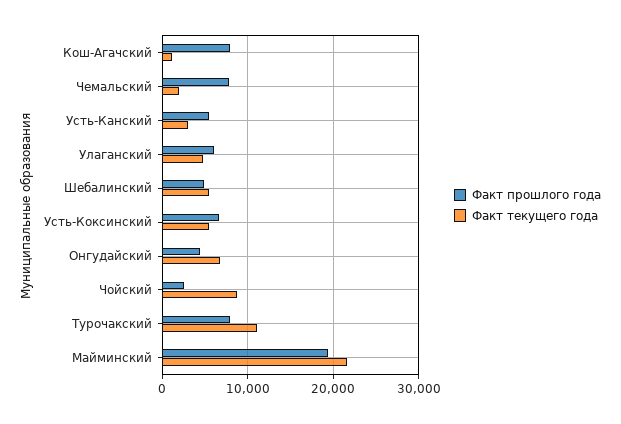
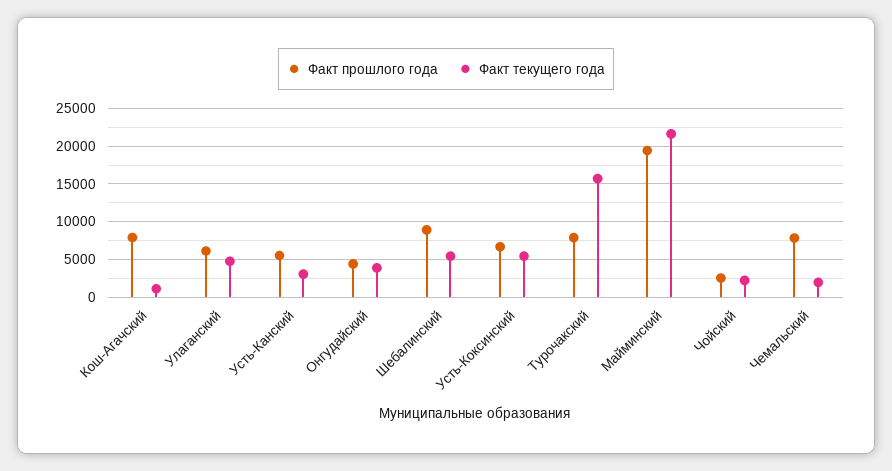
Факт прошлого года, Шебалинский: 5000 -> 9000
Факт текущего года, Онгудайский: 7000 -> 4000
Факт текущего года, Чойский: 9000 -> 2000
Факт текущего года, Турочакский: 11000 -> 16000

